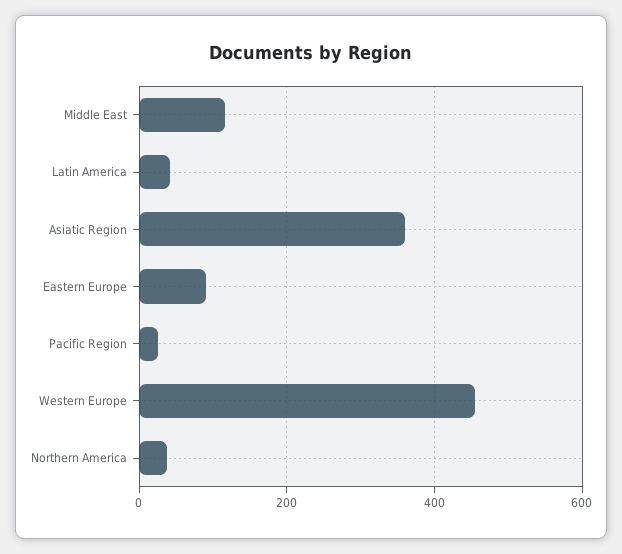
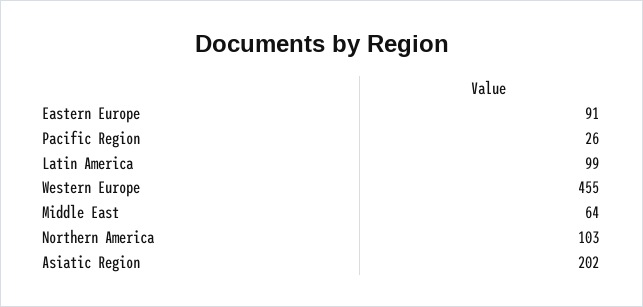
Middle East: 120 -> 64
Latin America: 40 -> 99
Asiatic Region: 360 -> 202
Northern America: 40 -> 103

